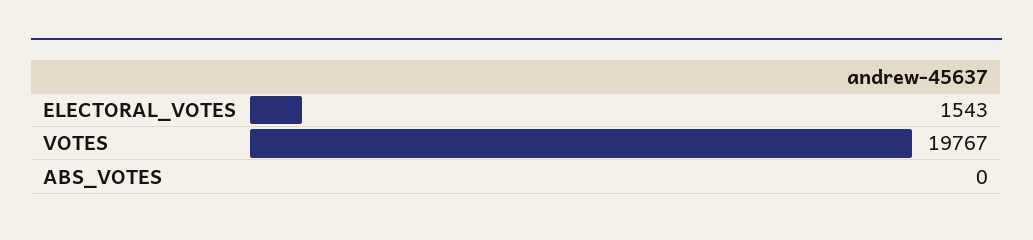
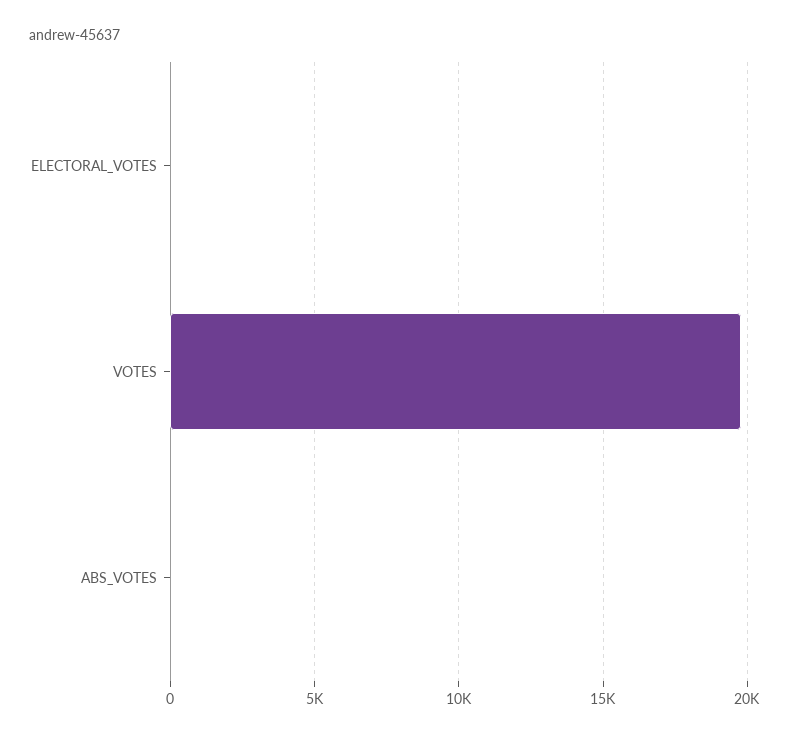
ELECTORAL_VOTES: 1543 -> 0

